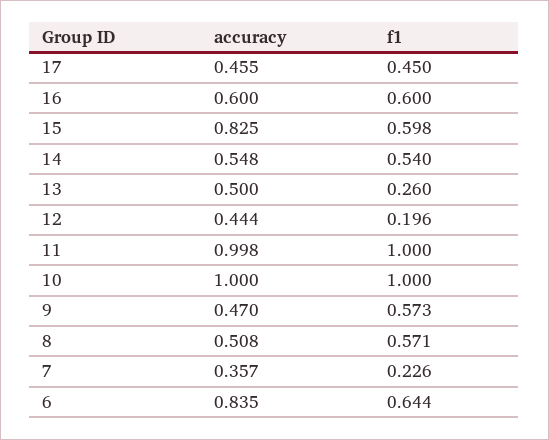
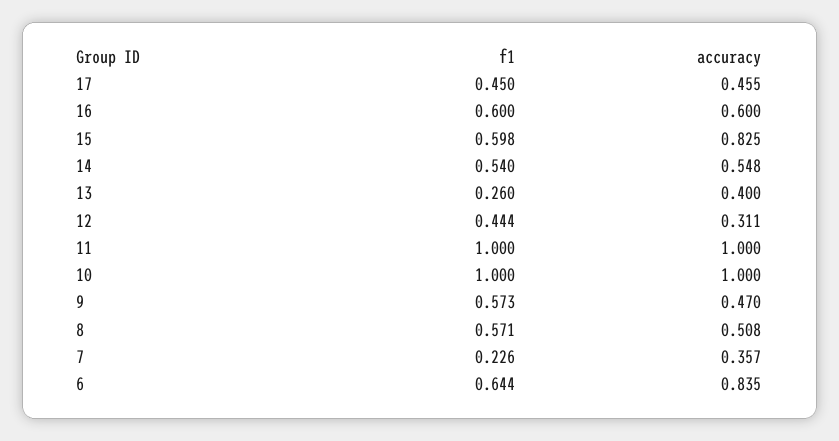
accuracy, 13: 0.5 -> 0.4
accuracy, 12: 0.444 -> 0.311
f1, 12: 0.196 -> 0.444
accuracy, 11: 0.998 -> 1

